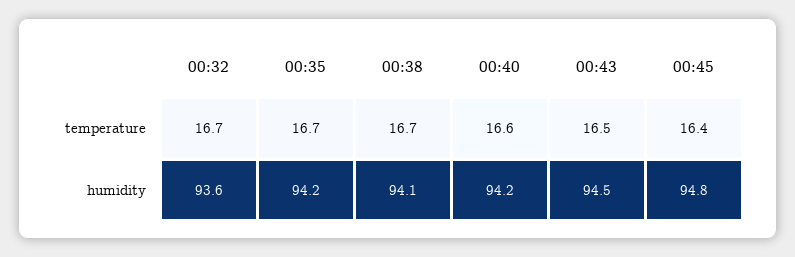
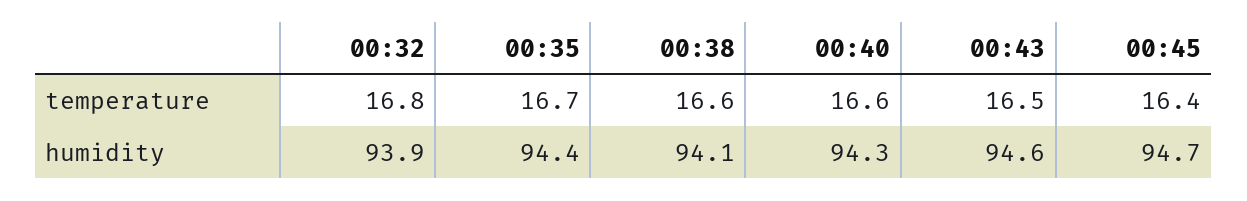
00:32, temperature: 16.7 -> 16.8
00:38, temperature: 16.7 -> 16.6
00:32, humidity: 93.6 -> 93.9
00:35, humidity: 94.2 -> 94.4
00:40, humidity: 94.2 -> 94.3
00:43, humidity: 94.5 -> 94.6
00:45, humidity: 94.8 -> 94.7

